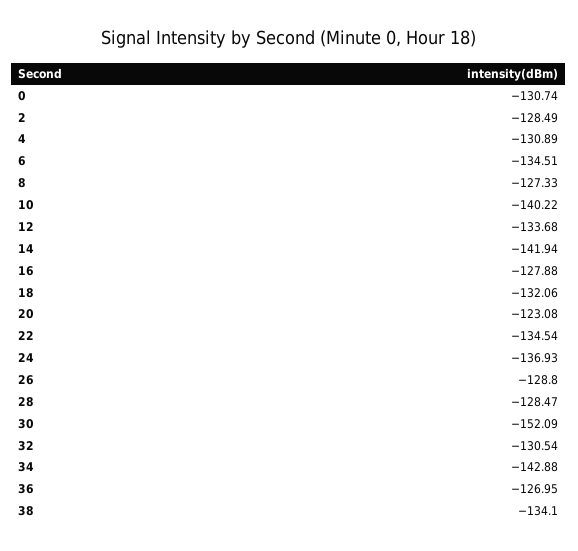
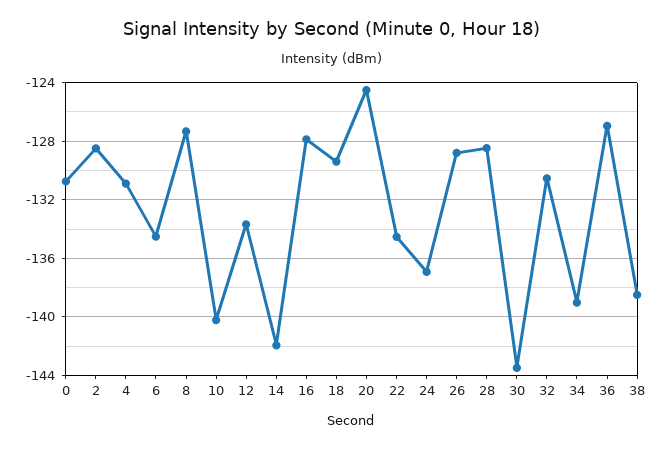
18: -132.06 -> -129.5
20: -123.08 -> -124.5
30: -152.09 -> -143.5
34: -142.88 -> -139
38: -134.1 -> -138.5

